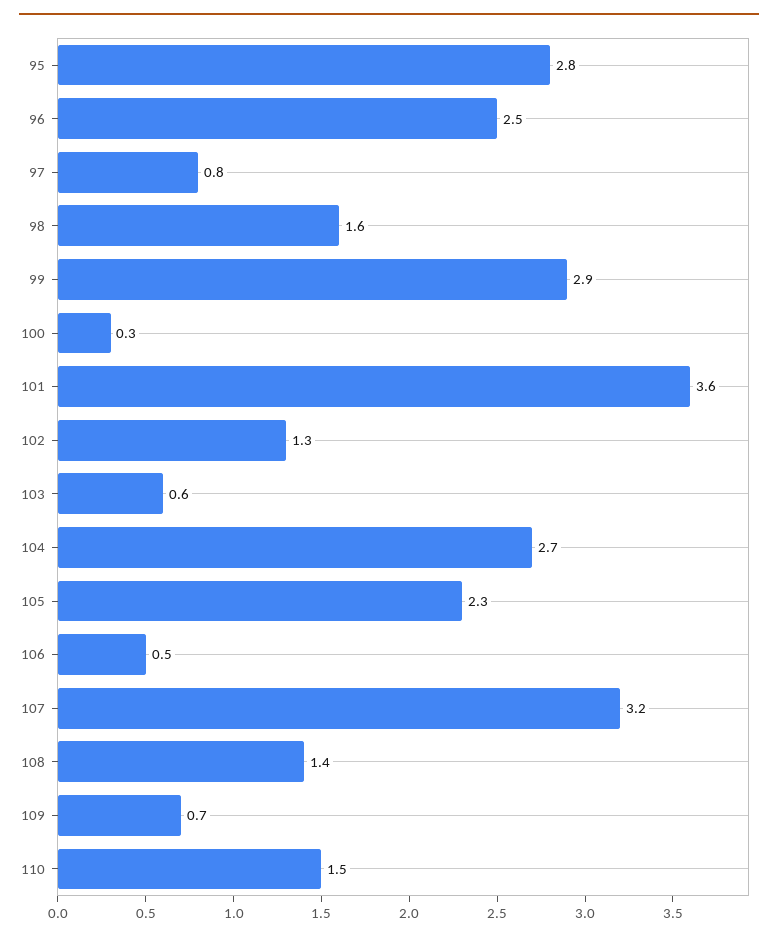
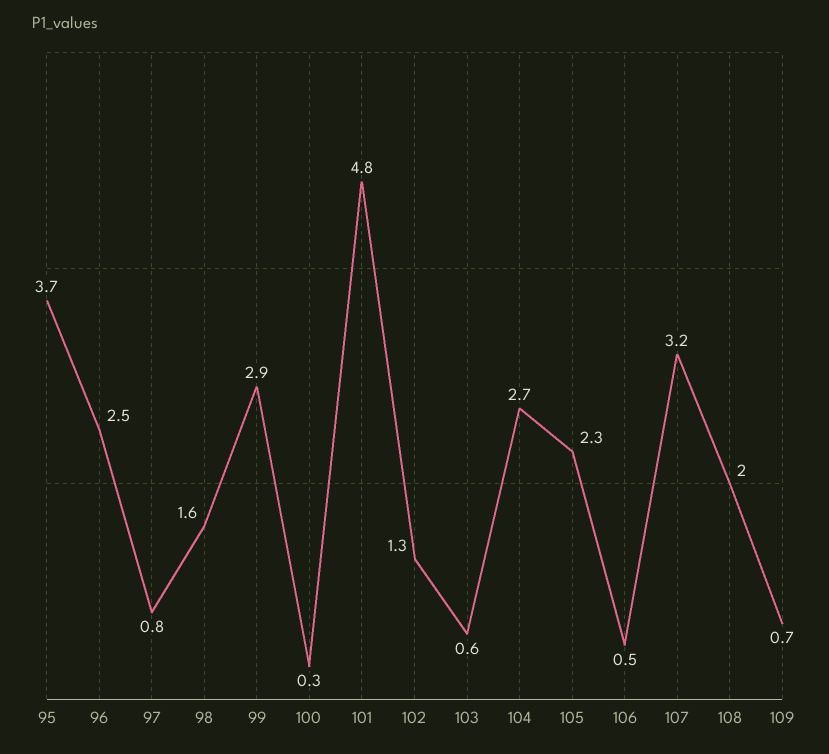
95: 2.8 -> 3.7
101: 3.6 -> 4.8
108: 1.4 -> 2
110: 1.5 -> none

